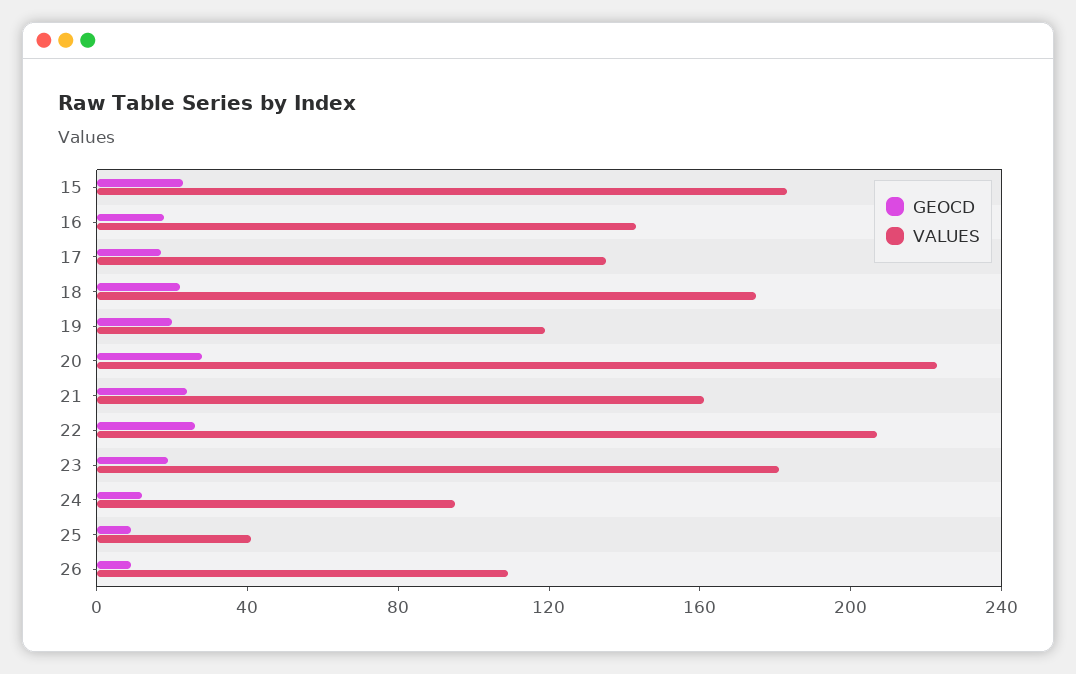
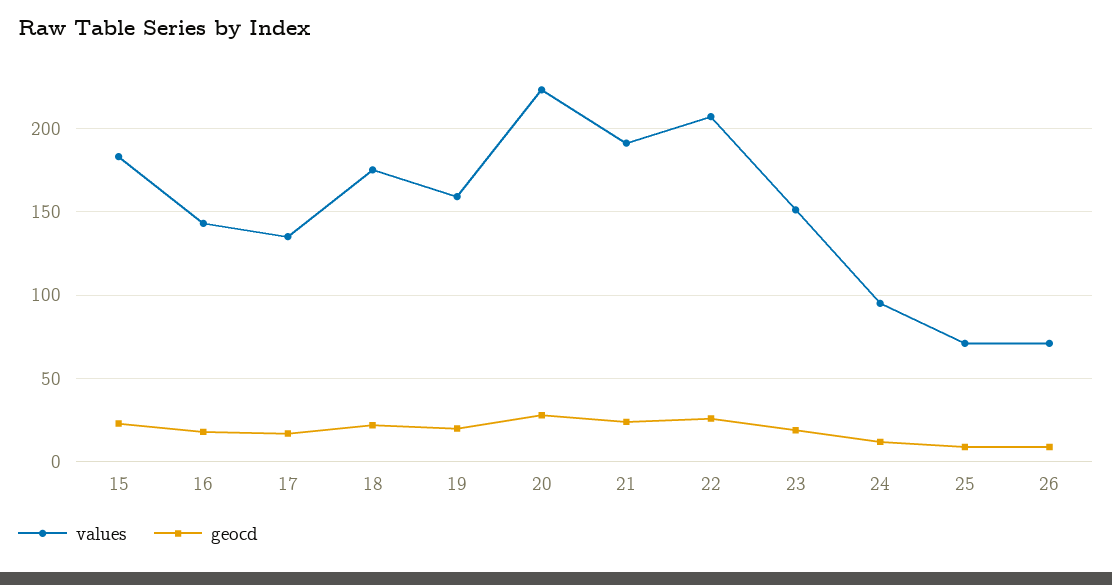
VALUES, 19: 120 -> 160
VALUES, 21: 160 -> 190
VALUES, 23: 180 -> 150
VALUES, 25: 40 -> 70
VALUES, 26: 110 -> 70

